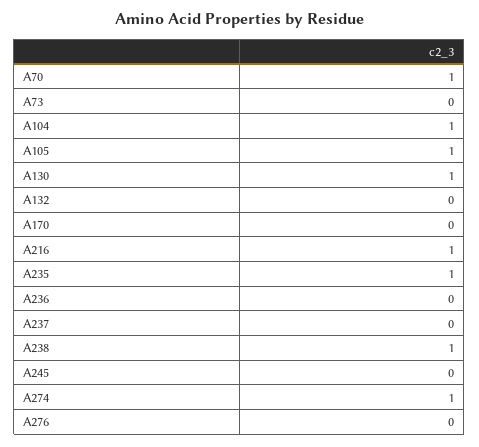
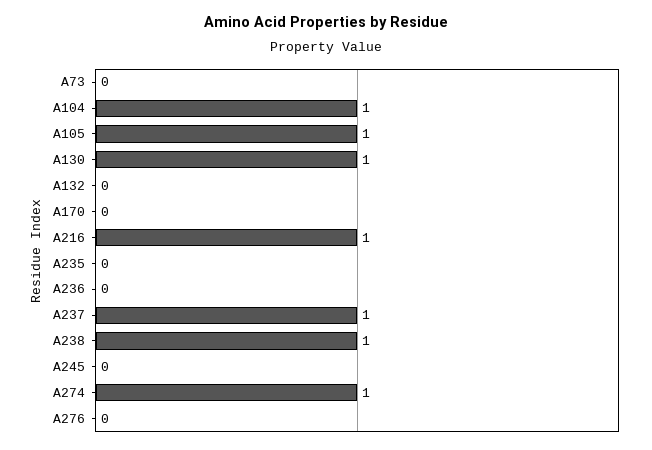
A70: 1 -> none
A235: 1 -> 0
A237: 0 -> 1

